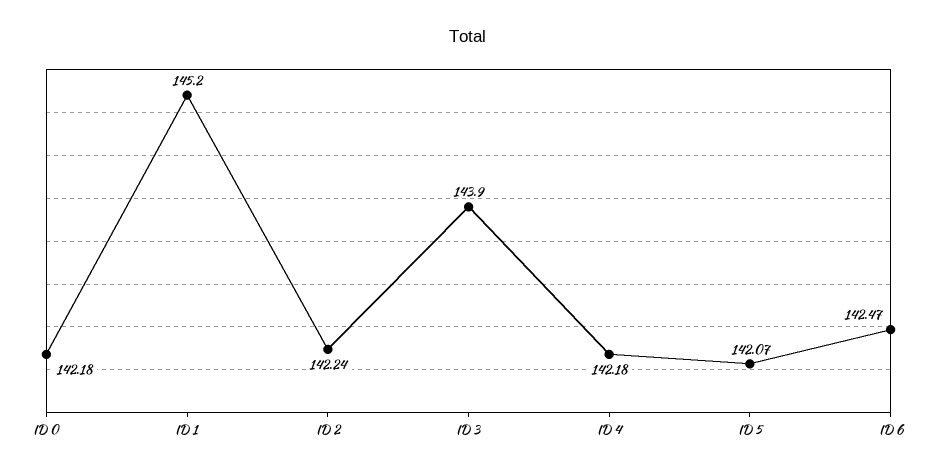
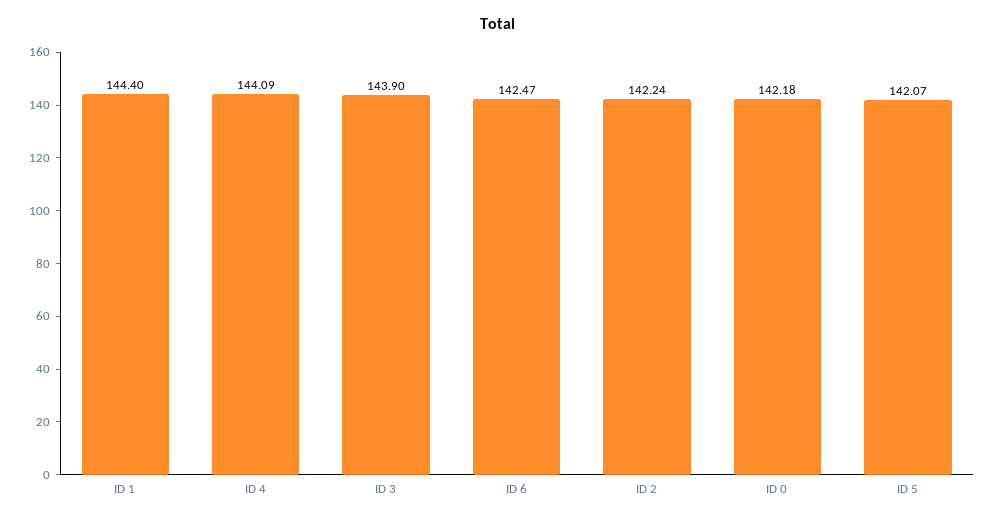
ID 1: 145.2 -> 144.4
ID 4: 142.18 -> 144.09

